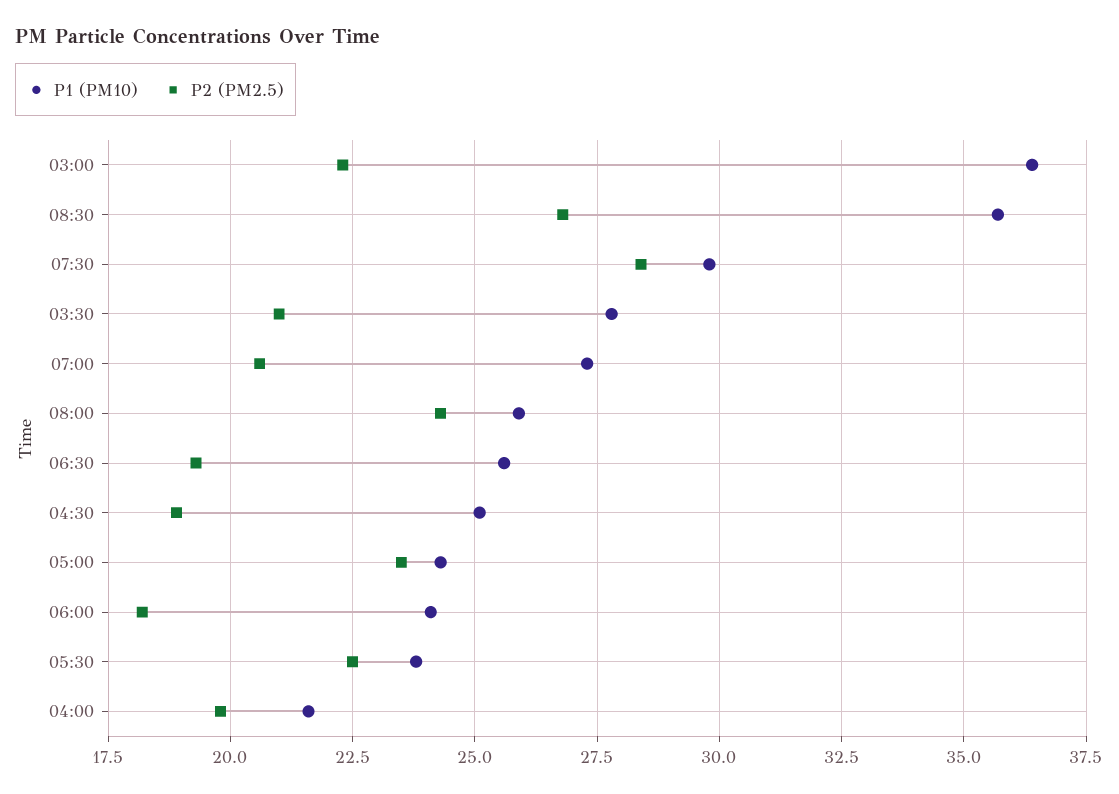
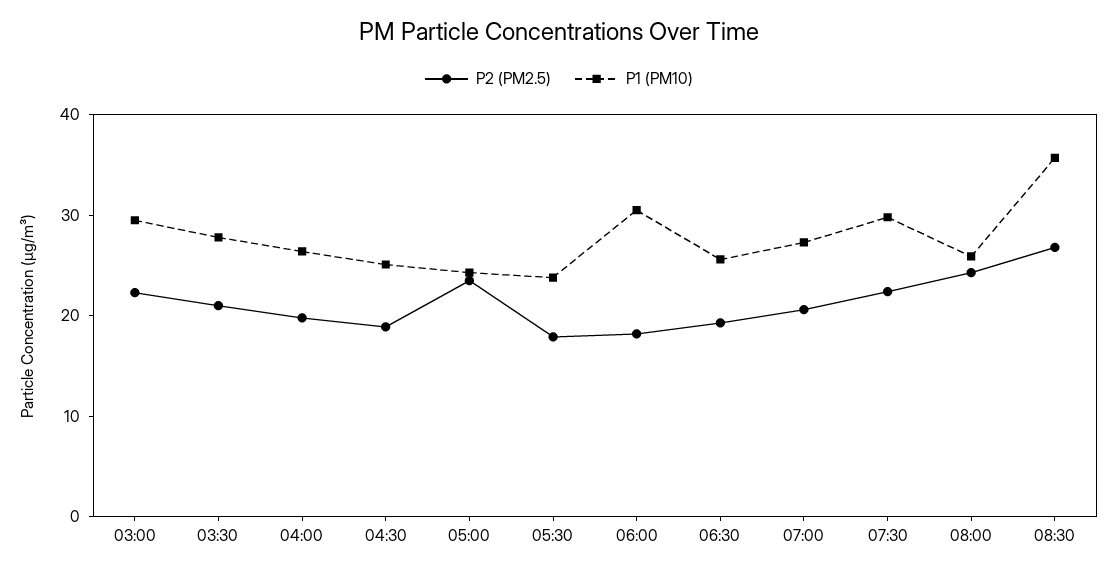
P1 (PM10), 03:00: 36.5 -> 30
P2 (PM2.5), 07:30: 28.5 -> 22
P1 (PM10), 06:00: 24 -> 30
P2 (PM2.5), 05:30: 22.5 -> 18
P1 (PM10), 04:00: 21.5 -> 26

